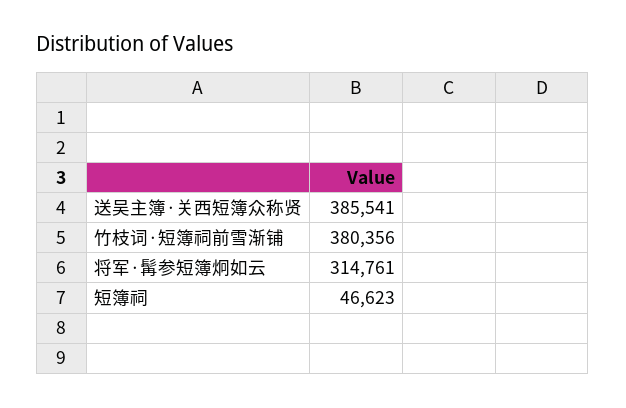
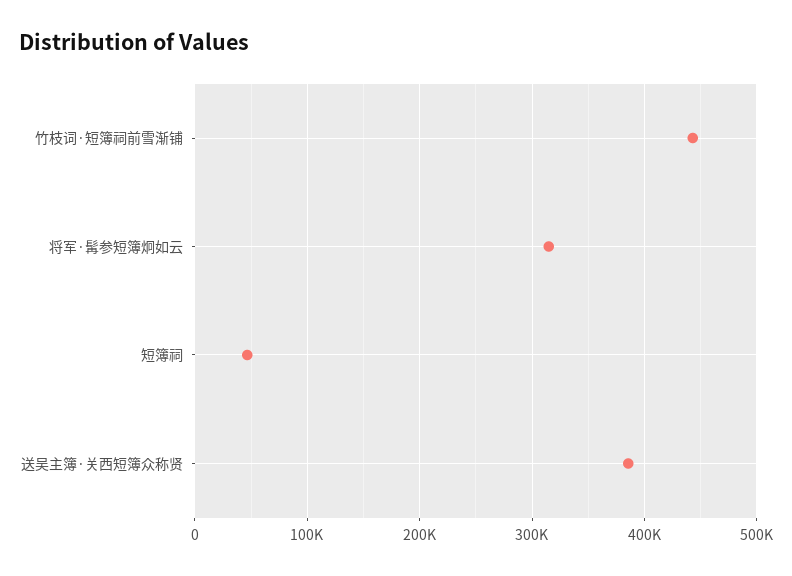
竹枝词·短簿祠前雪渐铺: 380356 -> 440000

